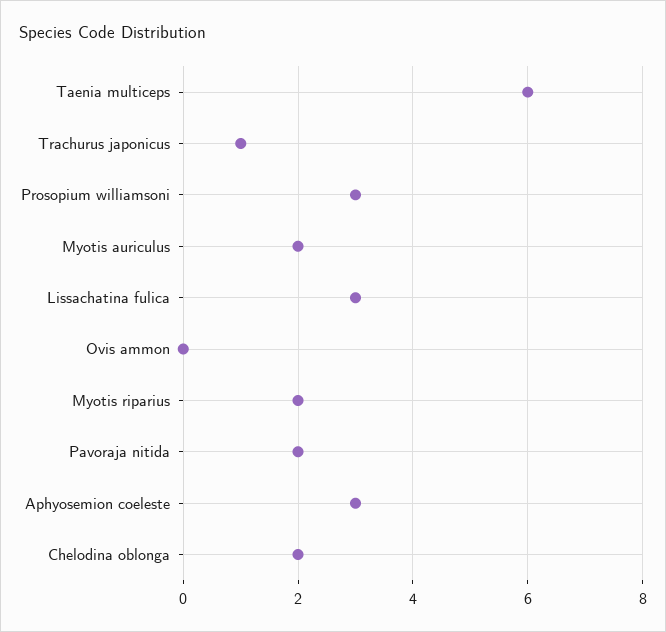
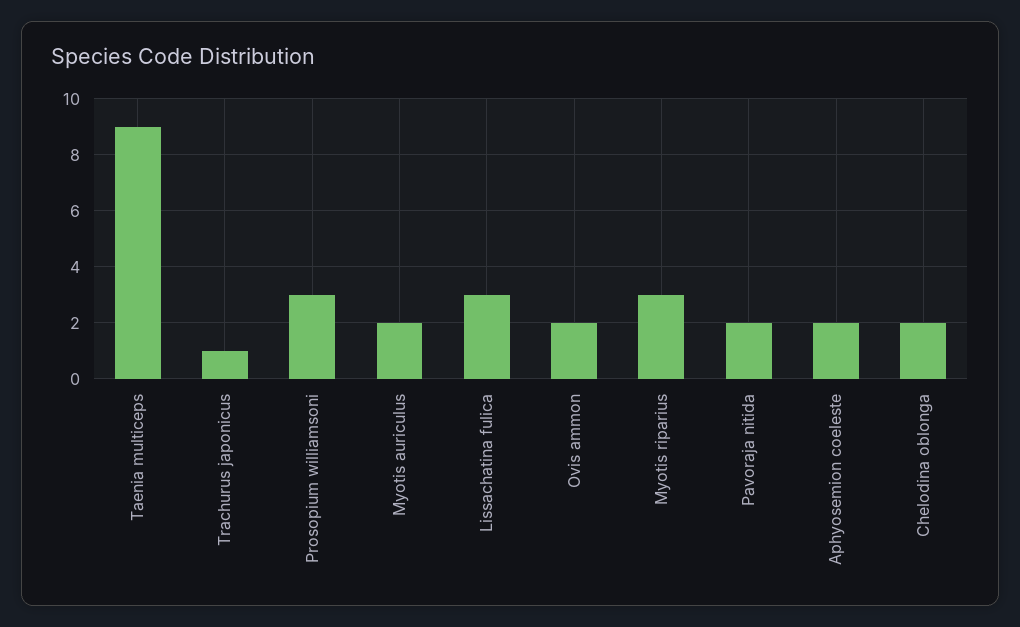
Taenia multiceps: 6 -> 9
Ovis ammon: 0 -> 2
Myotis riparius: 2 -> 3
Aphyosemion coeleste: 3 -> 2

